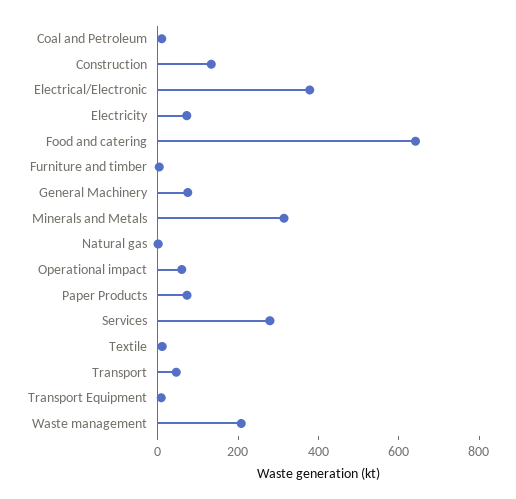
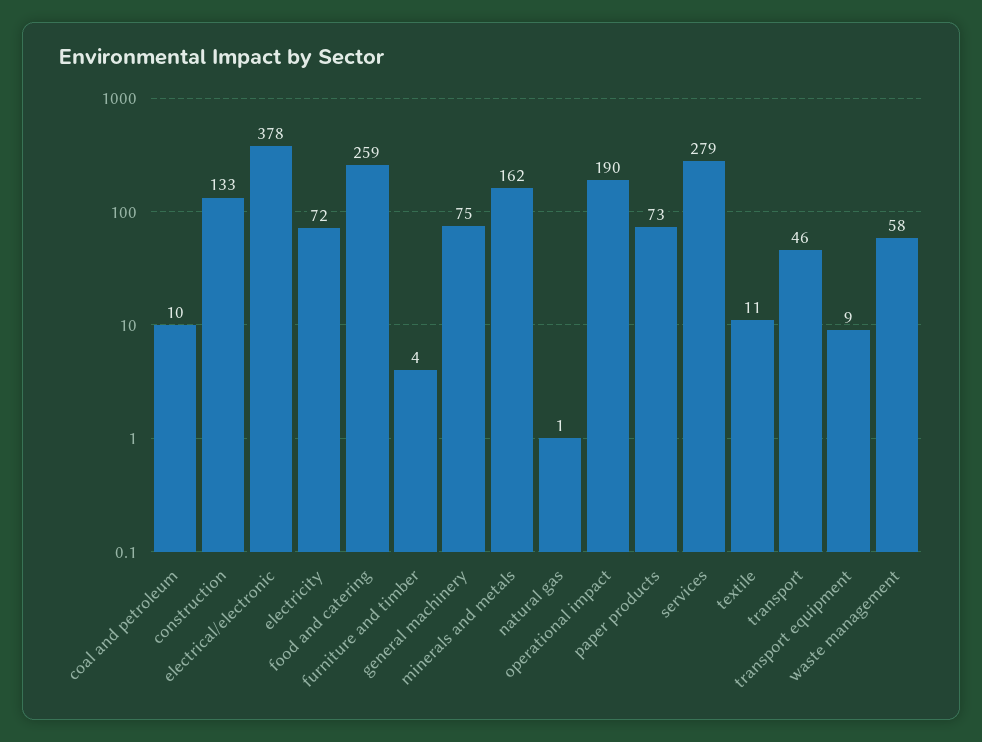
Food and catering: 650 -> 259
Minerals and Metals: 300 -> 162
Operational impact: 50 -> 190
Waste management: 200 -> 58

